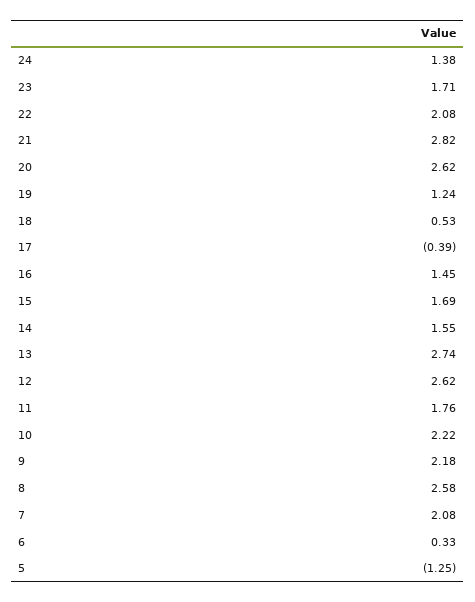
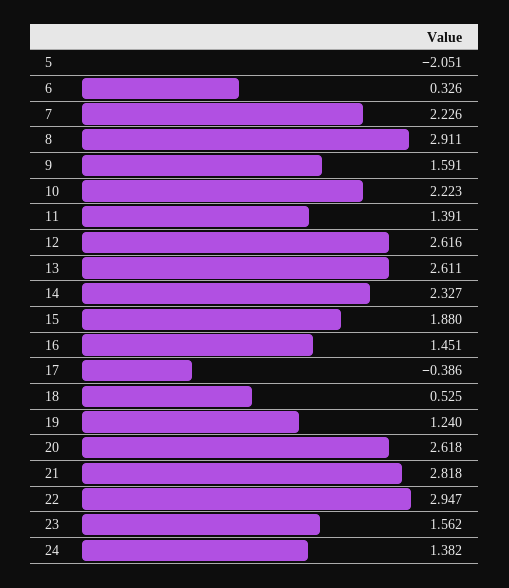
23: 1.71 -> 1.562
22: 2.08 -> 2.947
15: 1.69 -> 1.88
14: 1.55 -> 2.327
13: 2.74 -> 2.611
11: 1.76 -> 1.391
9: 2.18 -> 1.591
8: 2.58 -> 2.911
7: 2.08 -> 2.226
5: -1.25 -> -2.051

